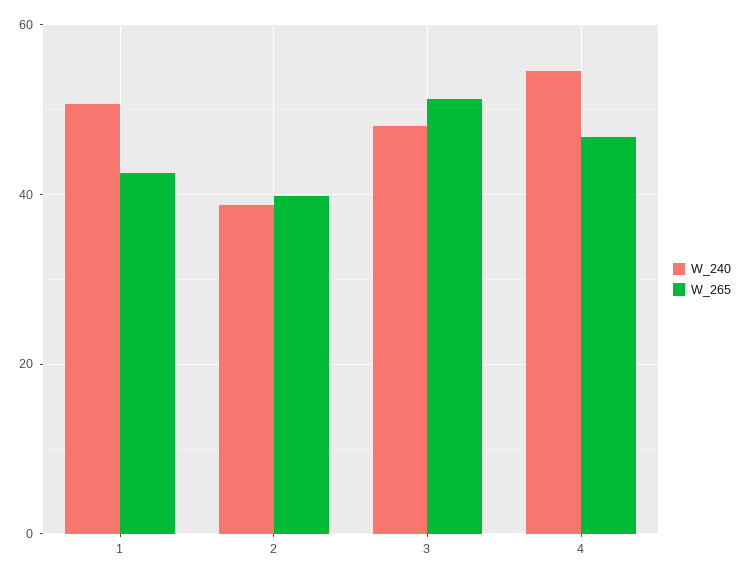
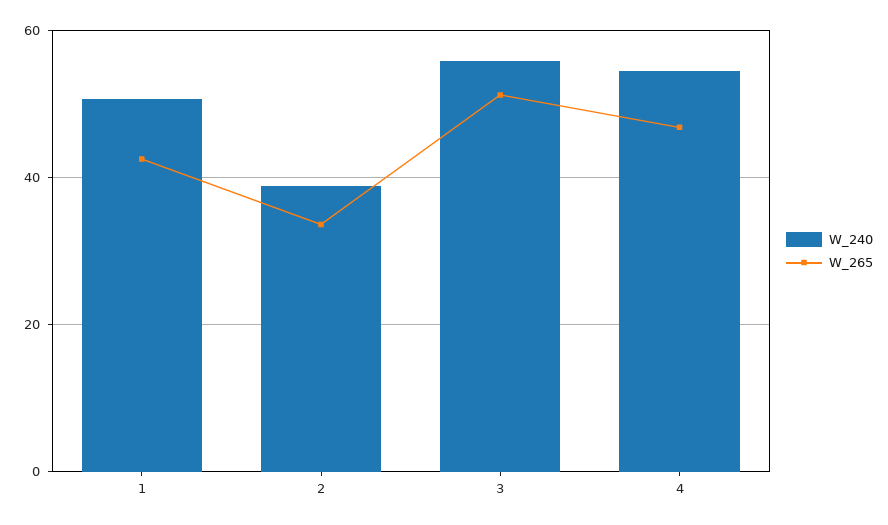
W_265, 2: 40 -> 34
W_240, 3: 48 -> 56

